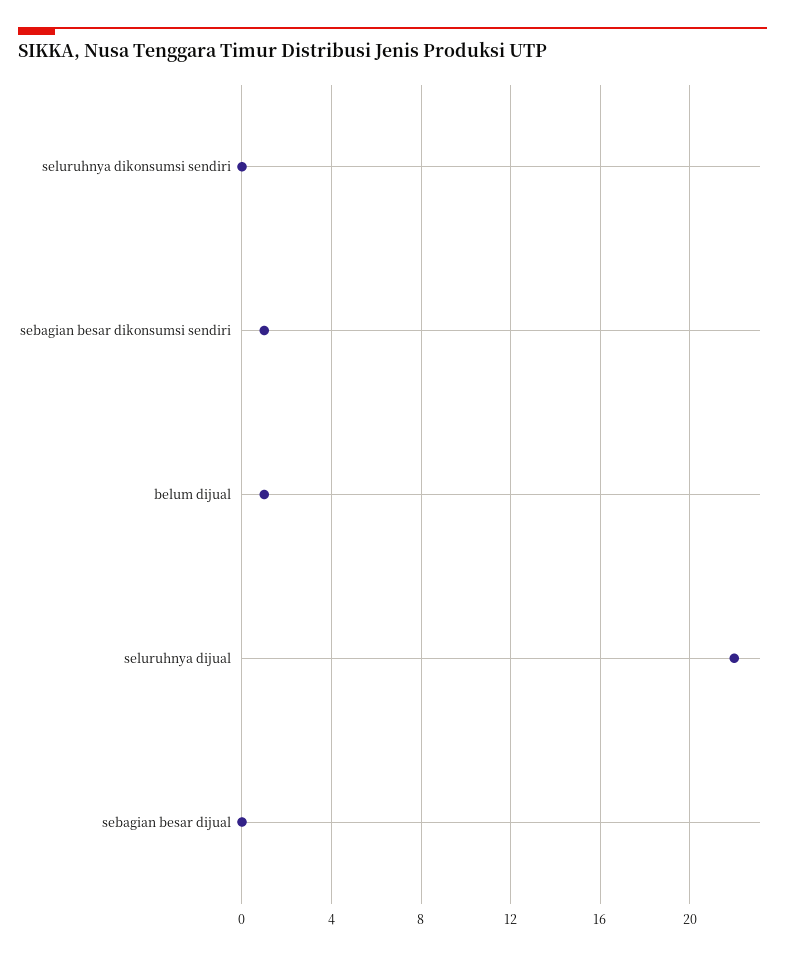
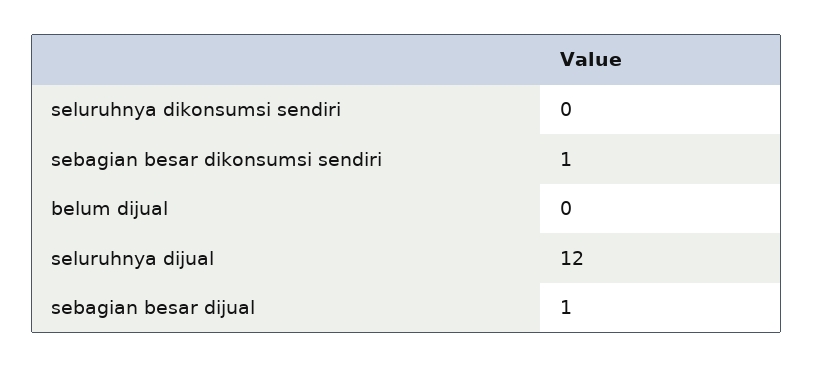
belum dijual: 1 -> 0
seluruhnya dijual: 22 -> 12
sebagian besar dijual: 0 -> 1

